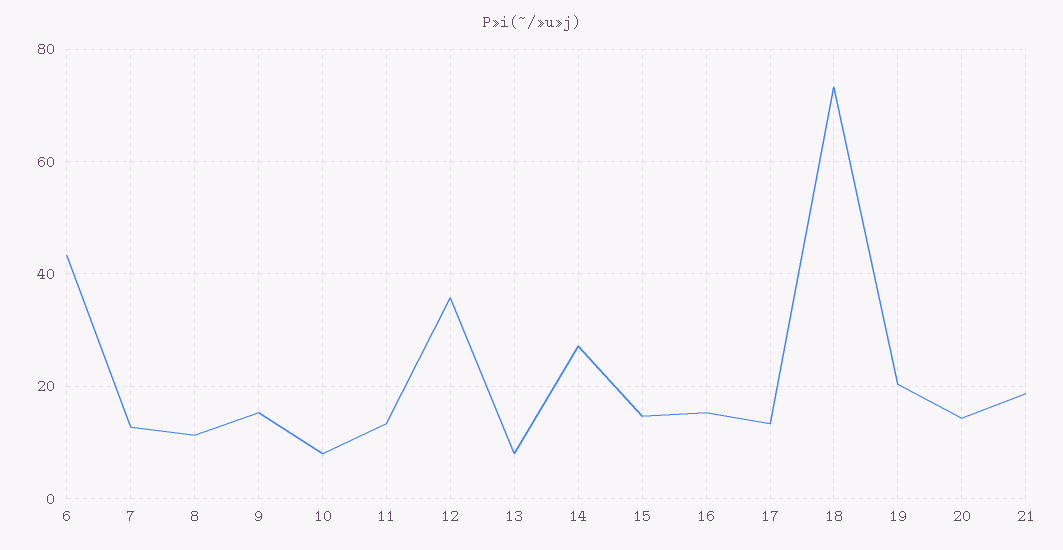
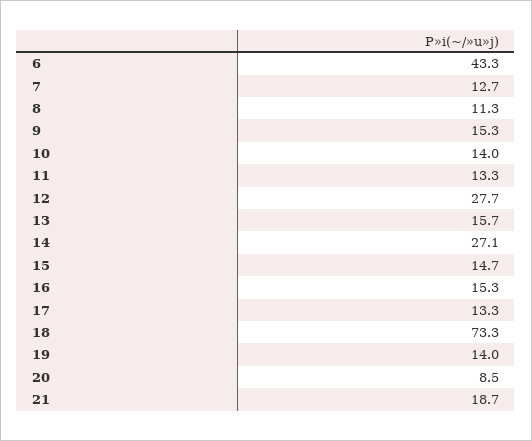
10: 8 -> 14
12: 36 -> 27.7
13: 8 -> 15.7
19: 20 -> 14
20: 14 -> 8.5

